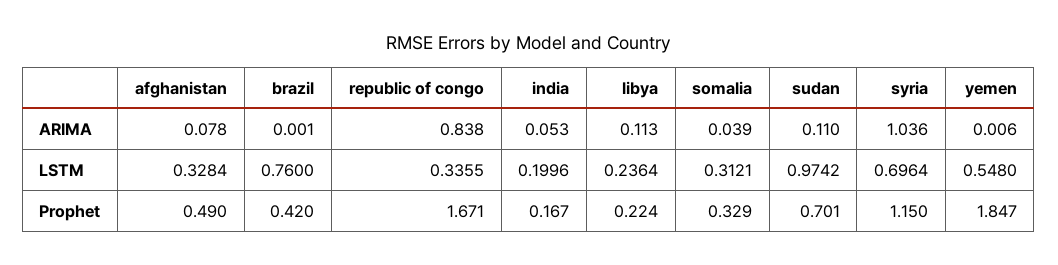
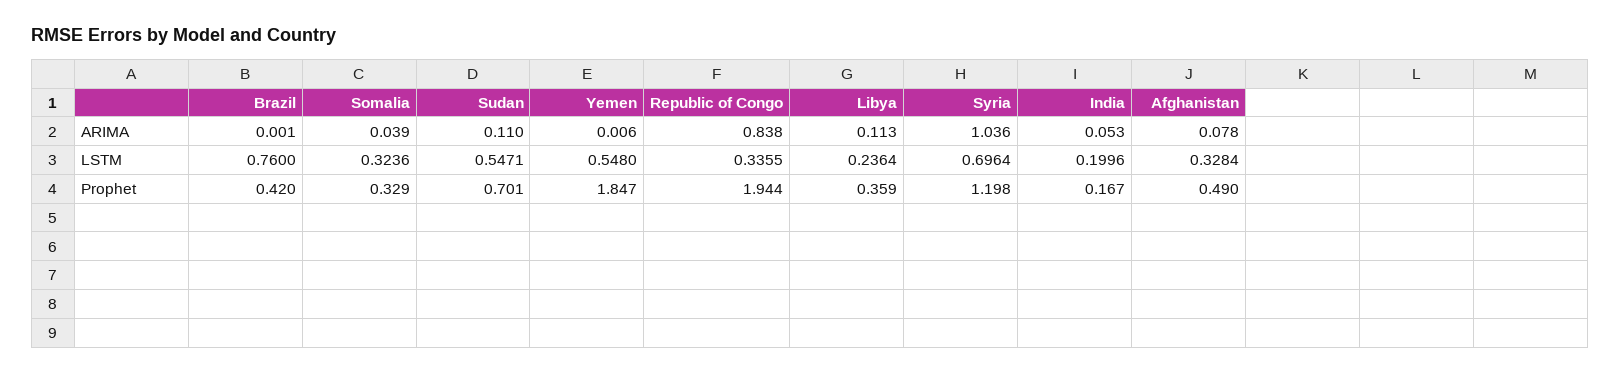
somalia, LSTM: 0.3121 -> 0.3236
sudan, LSTM: 0.9742 -> 0.5471
republic of congo, Prophet: 1.671 -> 1.944
libya, Prophet: 0.224 -> 0.359
syria, Prophet: 1.15 -> 1.198

